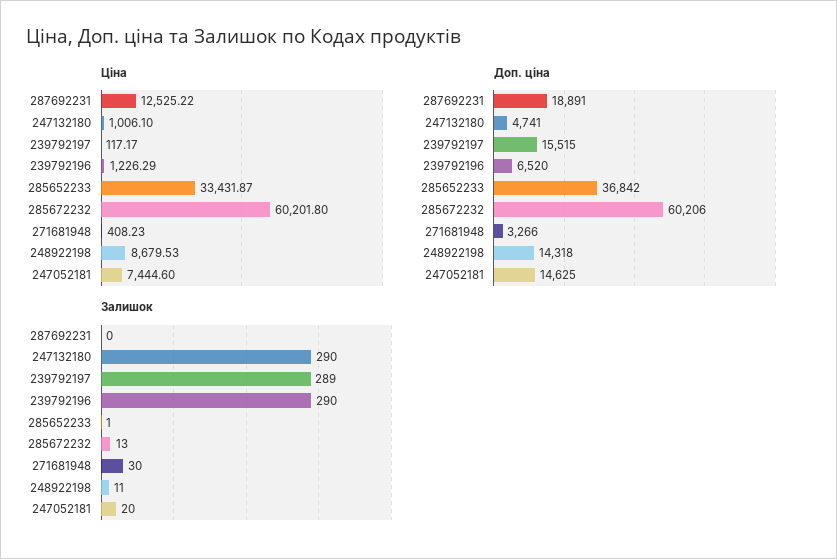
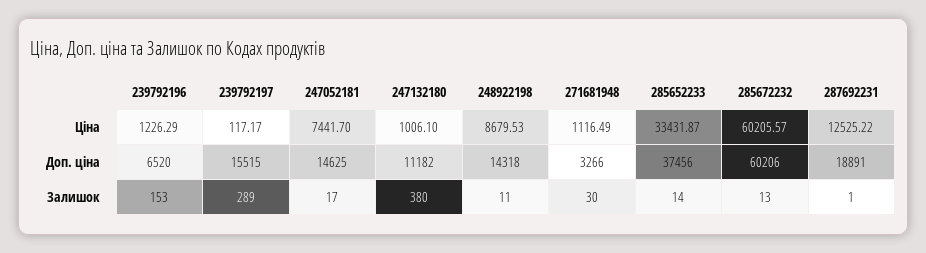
Ціна, 285672232: 60201.8 -> 60205.57
Ціна, 271681948: 408.23 -> 1116.49
Ціна, 247052181: 7444.6 -> 7441.7
Доп. ціна, 247132180: 4741 -> 11182
Доп. ціна, 285652233: 36842 -> 37456
Залишок, 287692231: 0 -> 1
Залишок, 247132180: 290 -> 380
Залишок, 239792196: 290 -> 153
Залишок, 285652233: 1 -> 14
Залишок, 247052181: 20 -> 17

